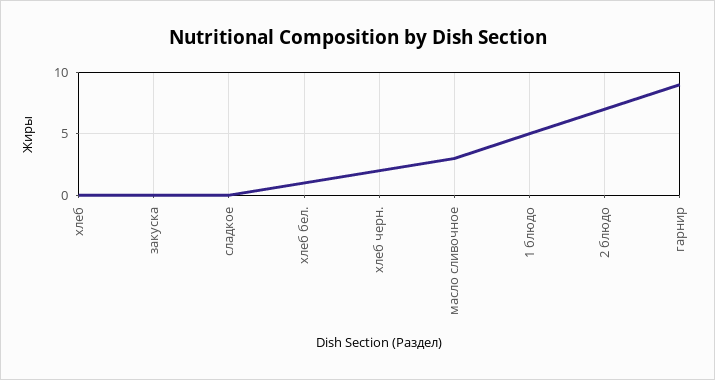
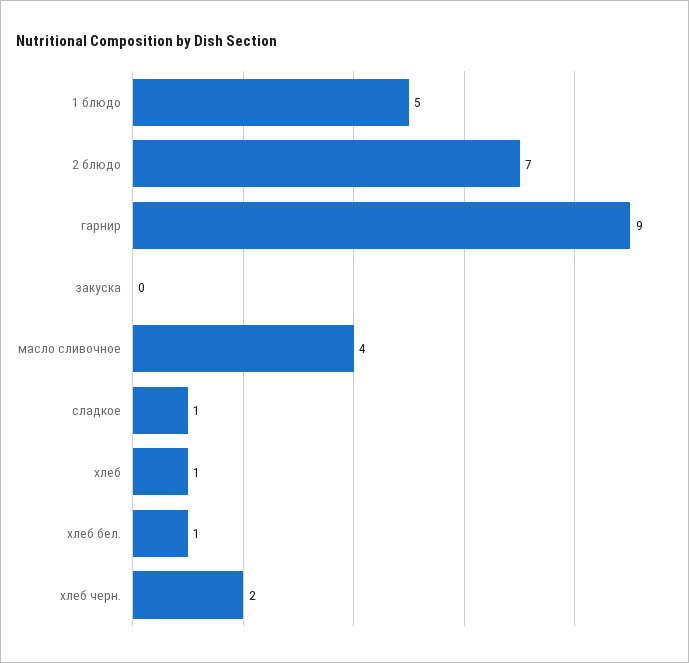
хлеб: 0 -> 1
сладкое: 0 -> 1
масло сливочное: 3 -> 4

